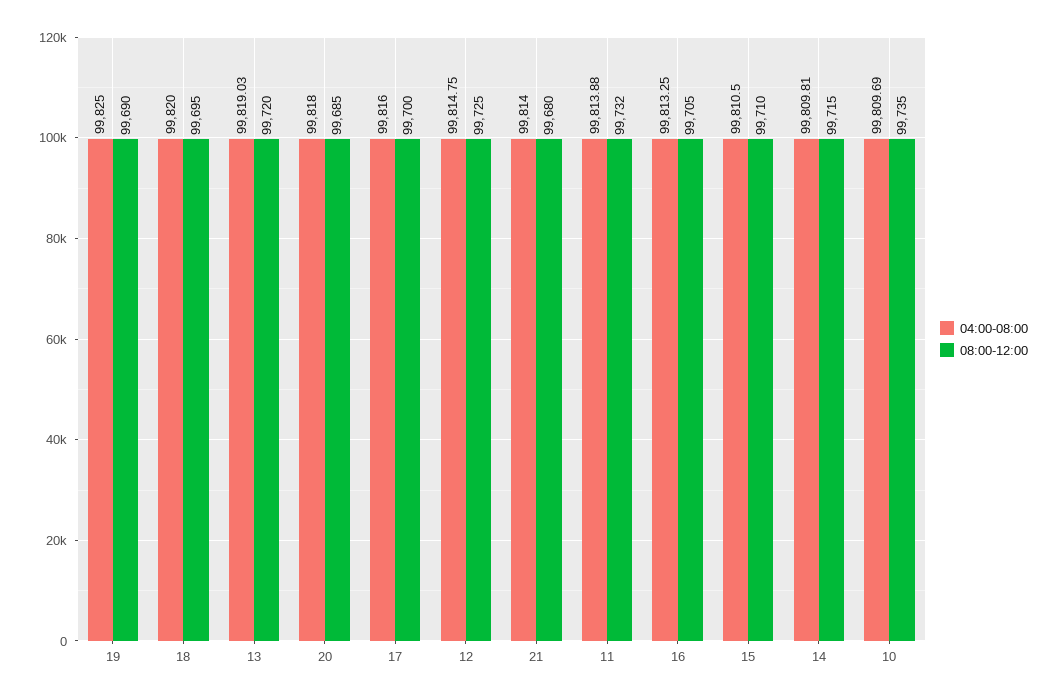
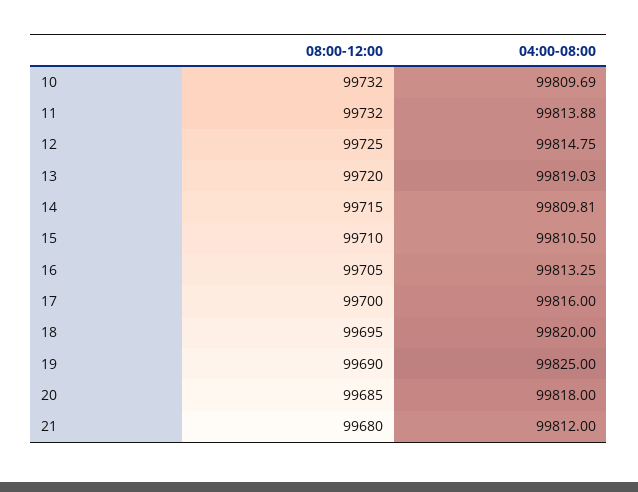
04:00-08:00, 21: 99814 -> 99812
08:00-12:00, 10: 99735 -> 99732

